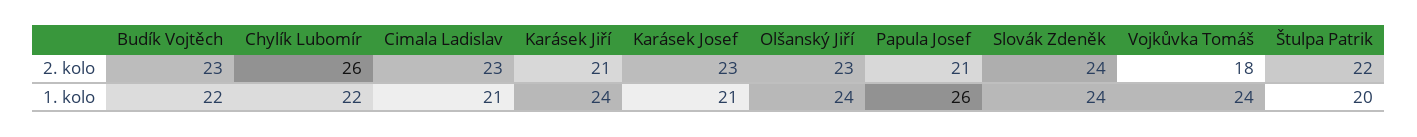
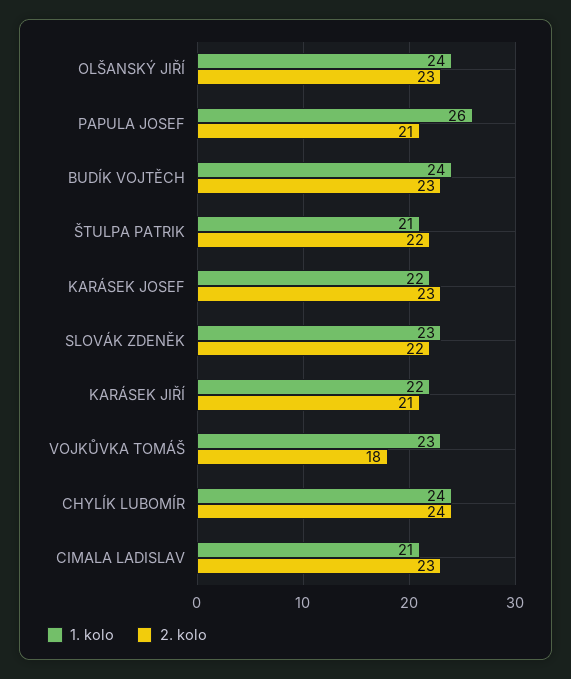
2. kolo, Chylík Lubomír: 26 -> 24
2. kolo, Slovák Zdeněk: 24 -> 22
1. kolo, Budík Vojtěch: 22 -> 24
1. kolo, Chylík Lubomír: 22 -> 24
1. kolo, Karásek Jiří: 24 -> 22
1. kolo, Karásek Josef: 21 -> 22
1. kolo, Slovák Zdeněk: 24 -> 23
1. kolo, Vojkůvka Tomáš: 24 -> 23
1. kolo, Štulpa Patrik: 20 -> 21

